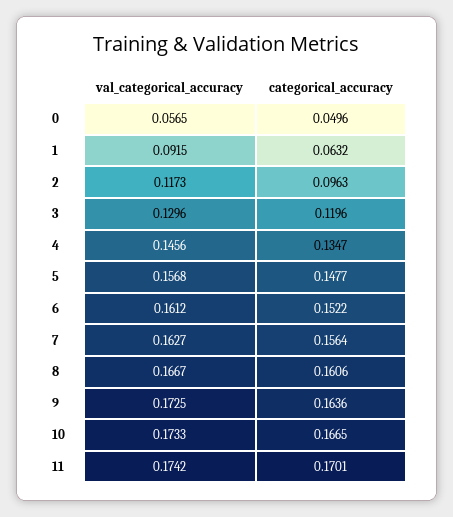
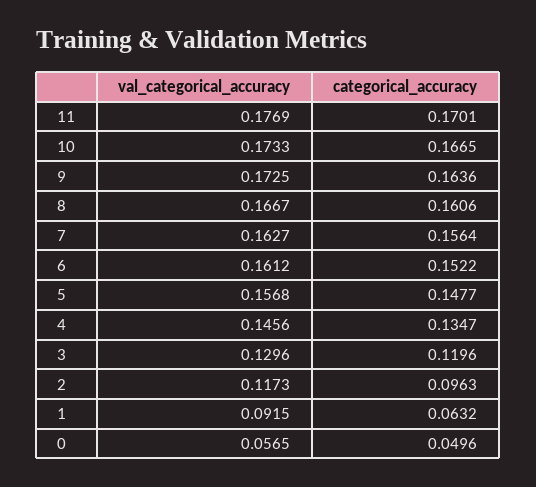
val_categorical_accuracy, 11: 0.1742 -> 0.1769

